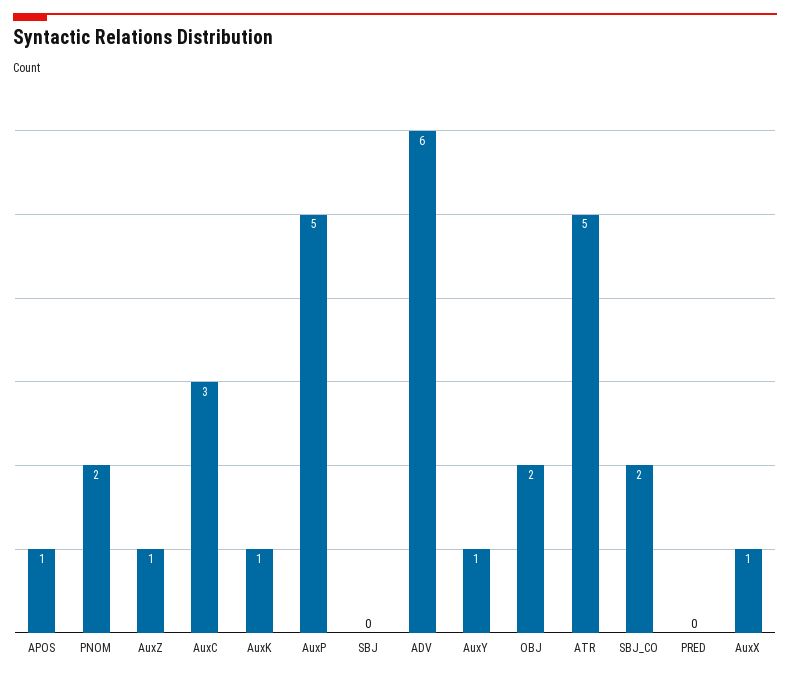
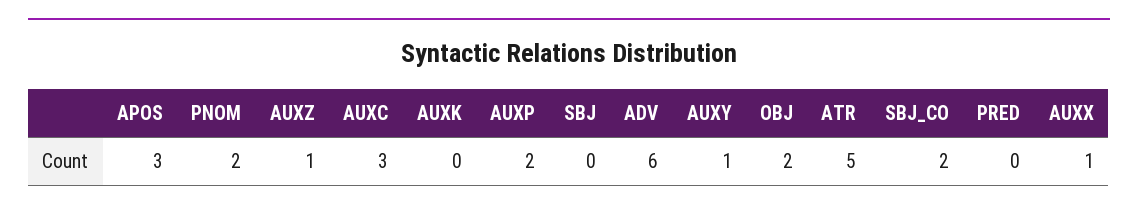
APOS: 1 -> 3
AuxK: 1 -> 0
AuxP: 5 -> 2

